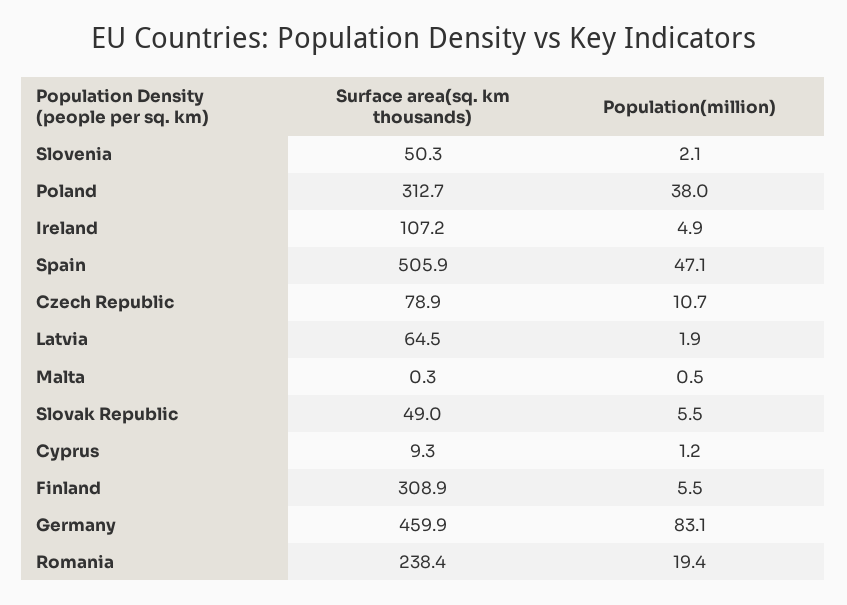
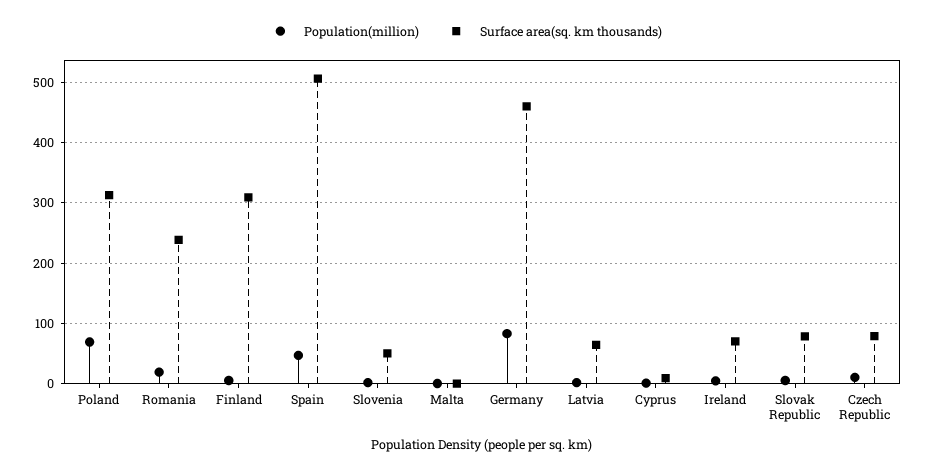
Population(million), Poland: 38 -> 70
Surface area(sq. km thousands), Ireland: 107.2 -> 70
Surface area(sq. km thousands), Slovak Republic: 49 -> 80

